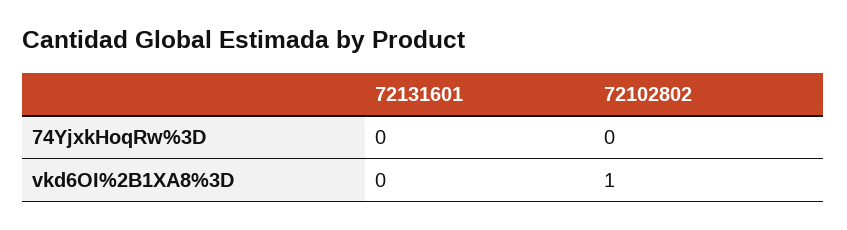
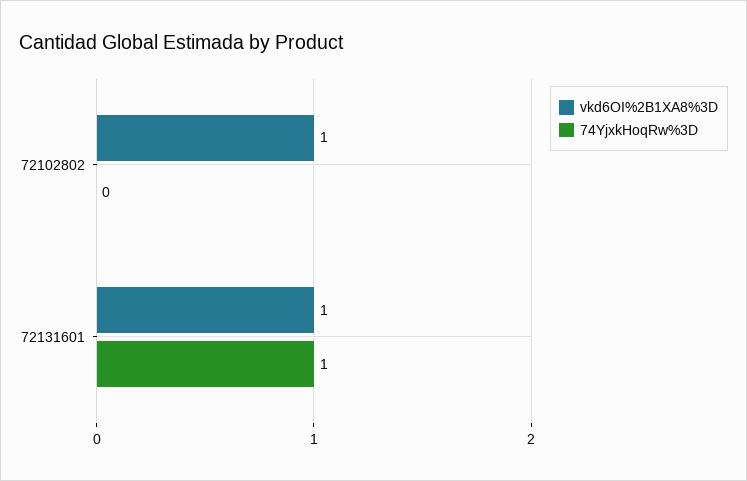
74YjxkHoqRw%3D, 72131601: 0 -> 1
vkd6OI%2B1XA8%3D, 72131601: 0 -> 1

